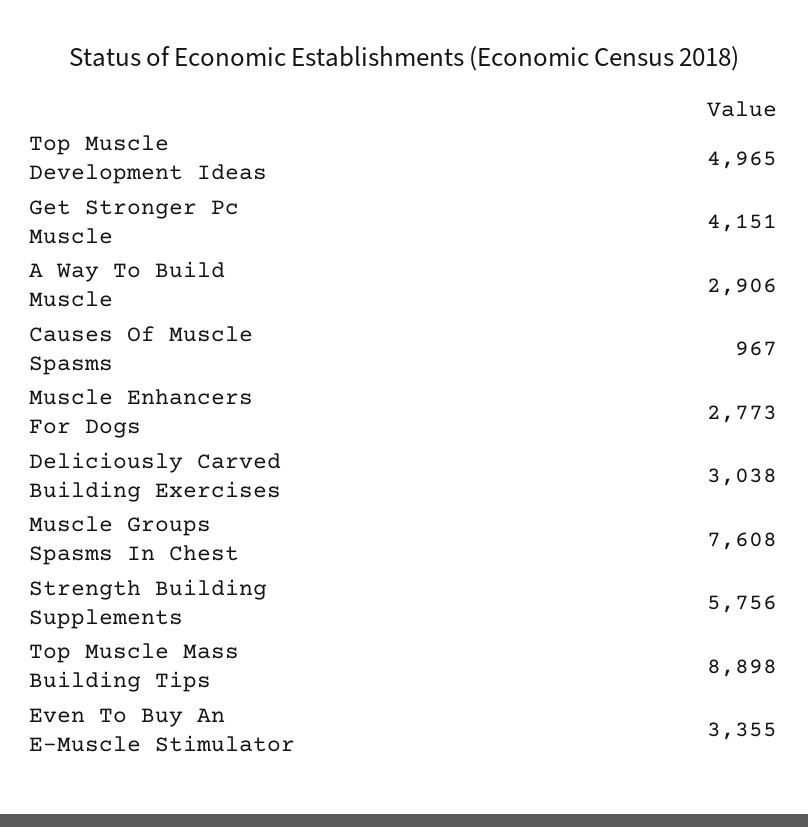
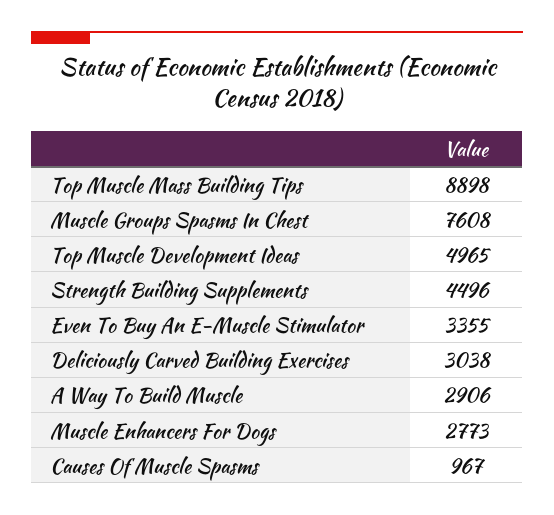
Get Stronger Pc Muscle: 4151 -> none
Strength Building Supplements: 5756 -> 4496

